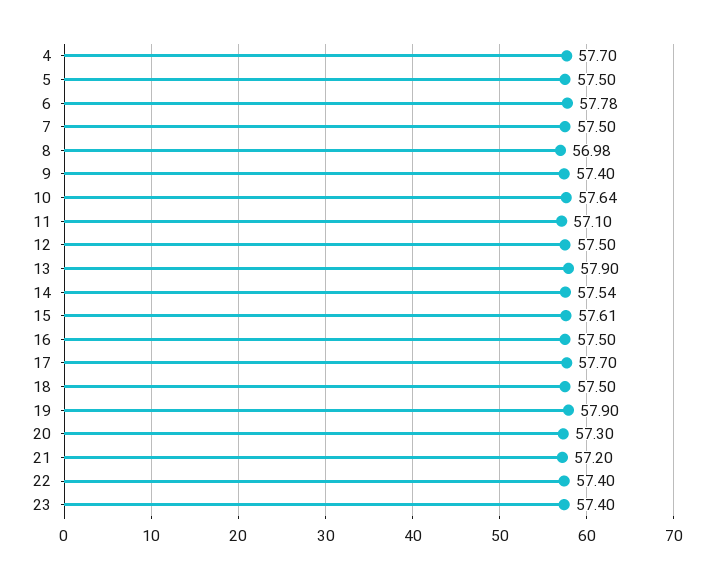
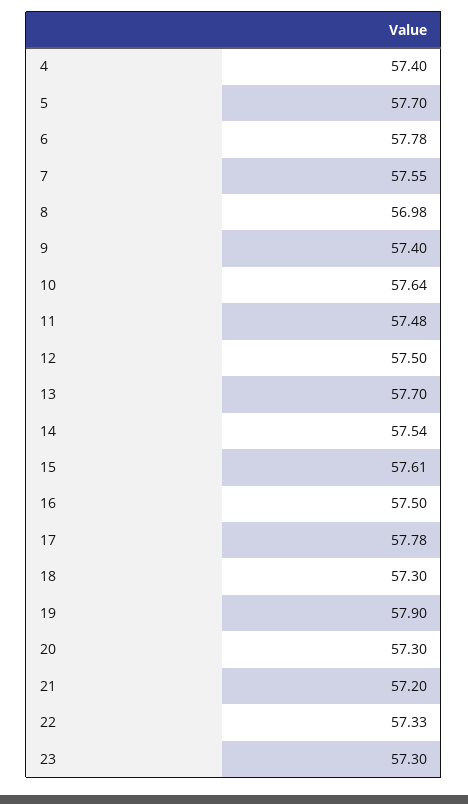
4: 57.7 -> 57.4
5: 57.5 -> 57.7
7: 57.5 -> 57.55
11: 57.1 -> 57.48
13: 57.9 -> 57.7
17: 57.7 -> 57.78
18: 57.5 -> 57.3
22: 57.4 -> 57.33
23: 57.4 -> 57.3

